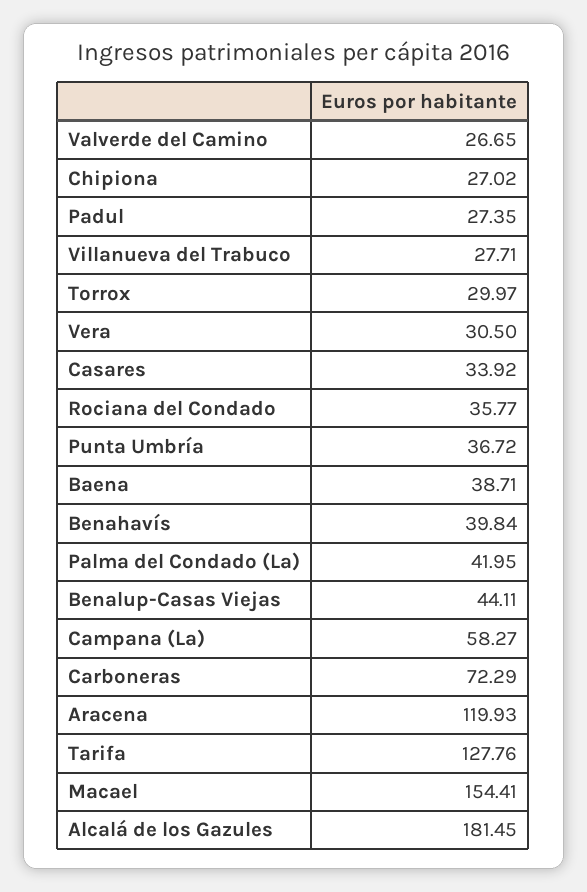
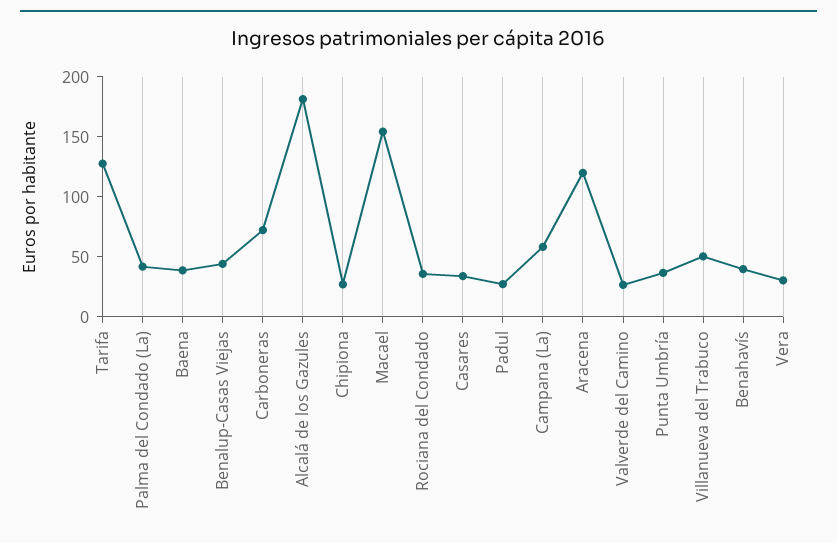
Villanueva del Trabuco: 27.71 -> 50
Torrox: 29.97 -> none

